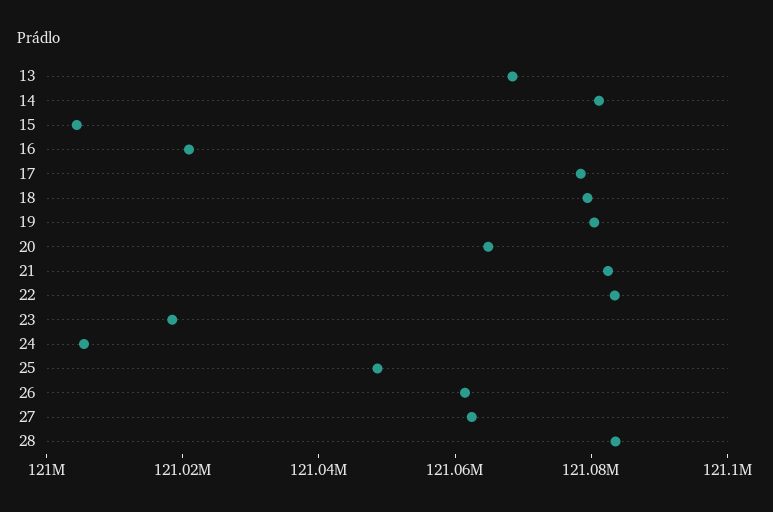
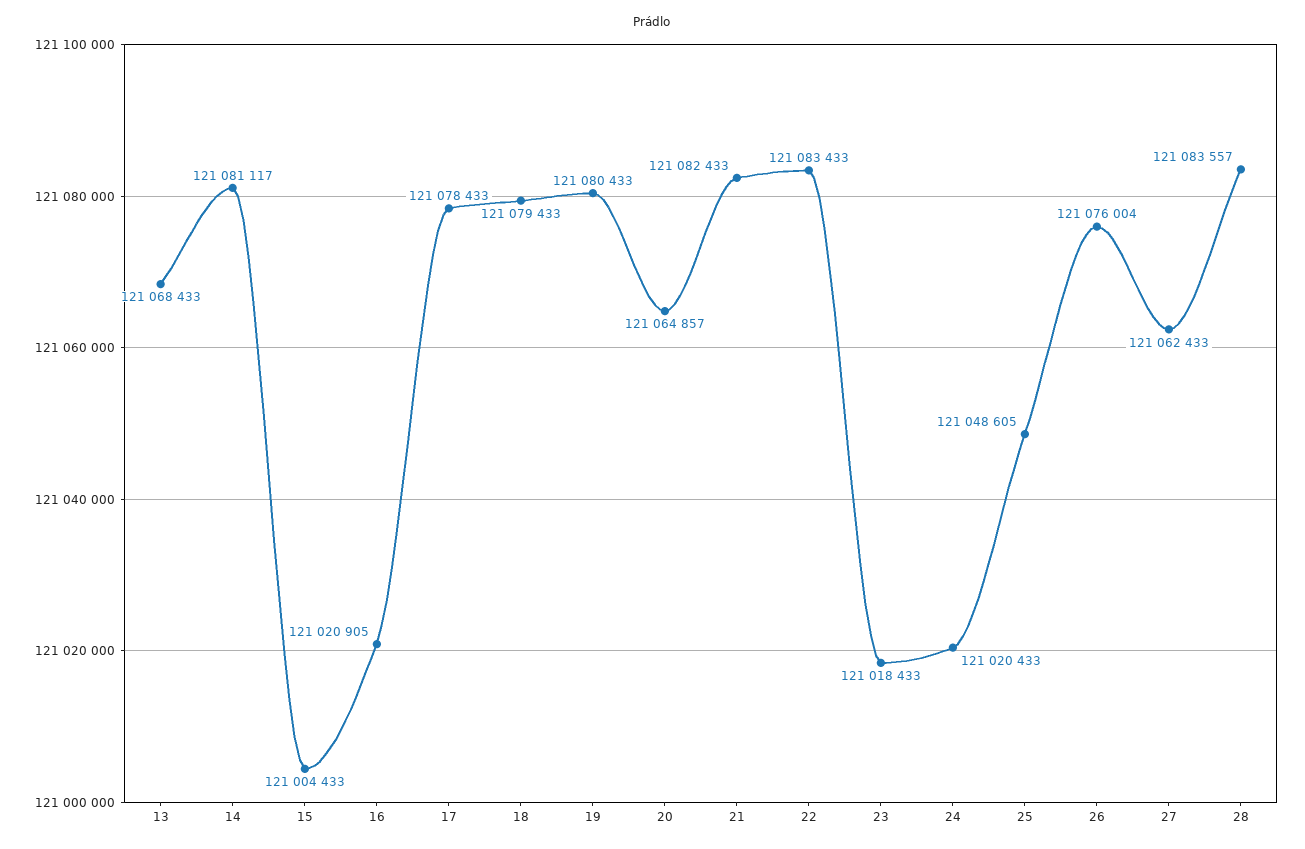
24: 121005000 -> 121020433
26: 121060000 -> 121076004

